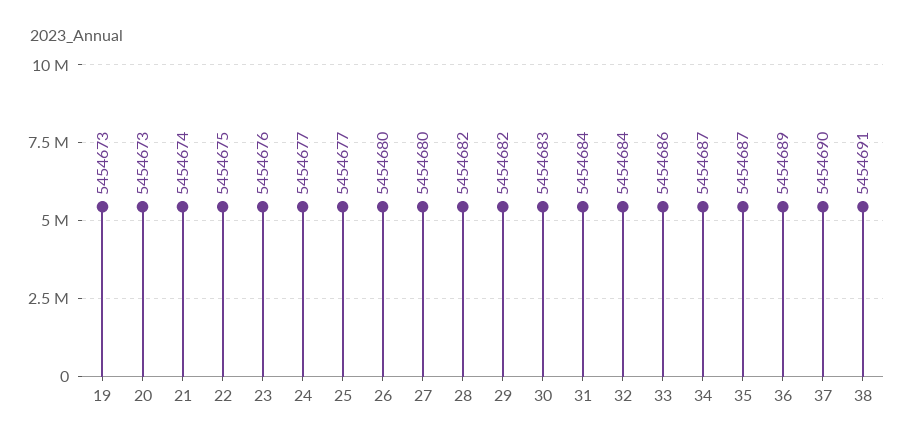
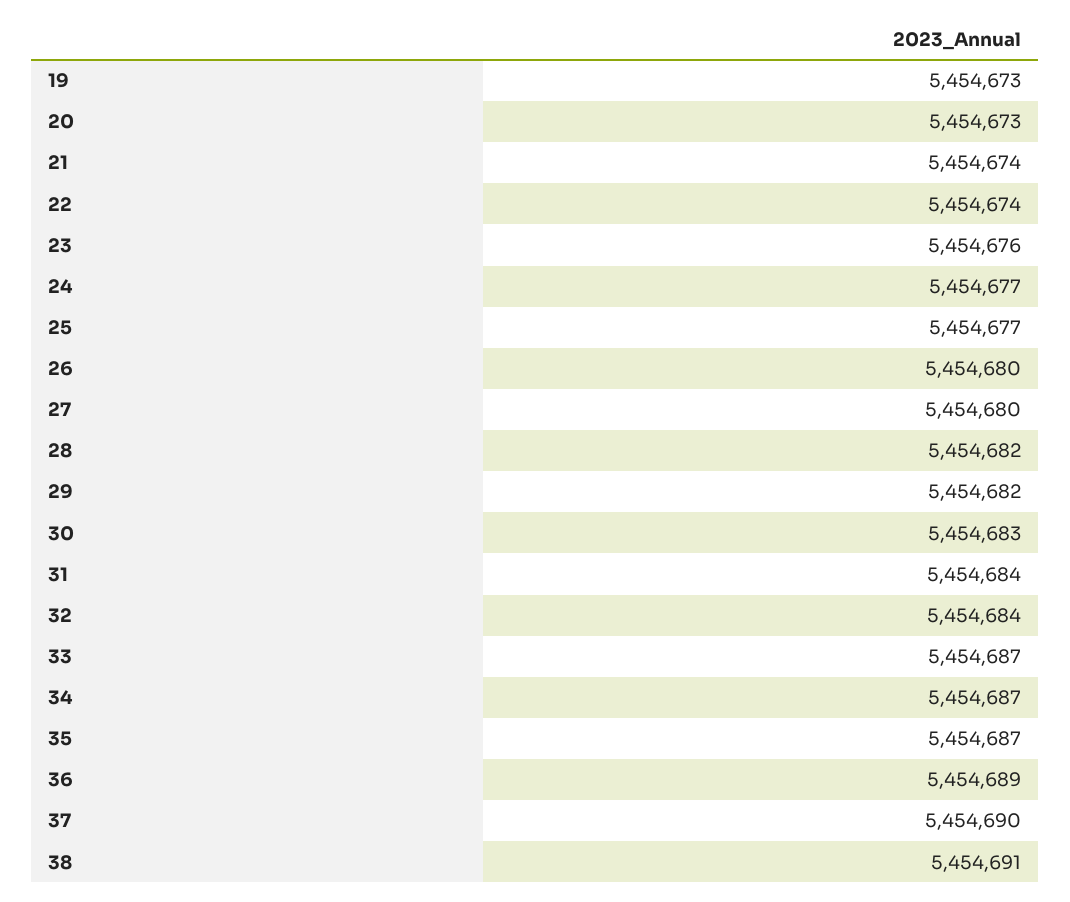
22: 5454675 -> 5454674
33: 5454686 -> 5454687

